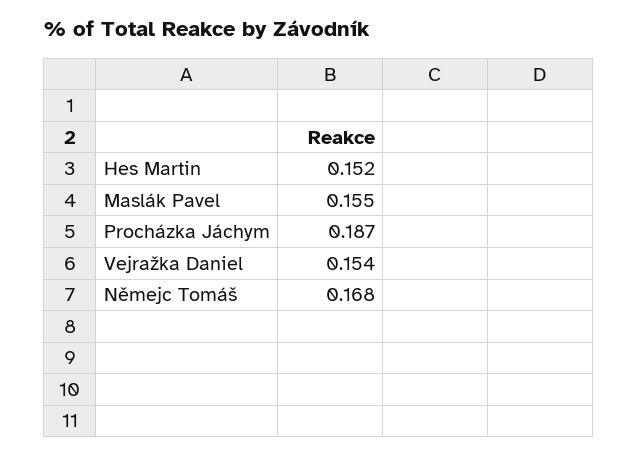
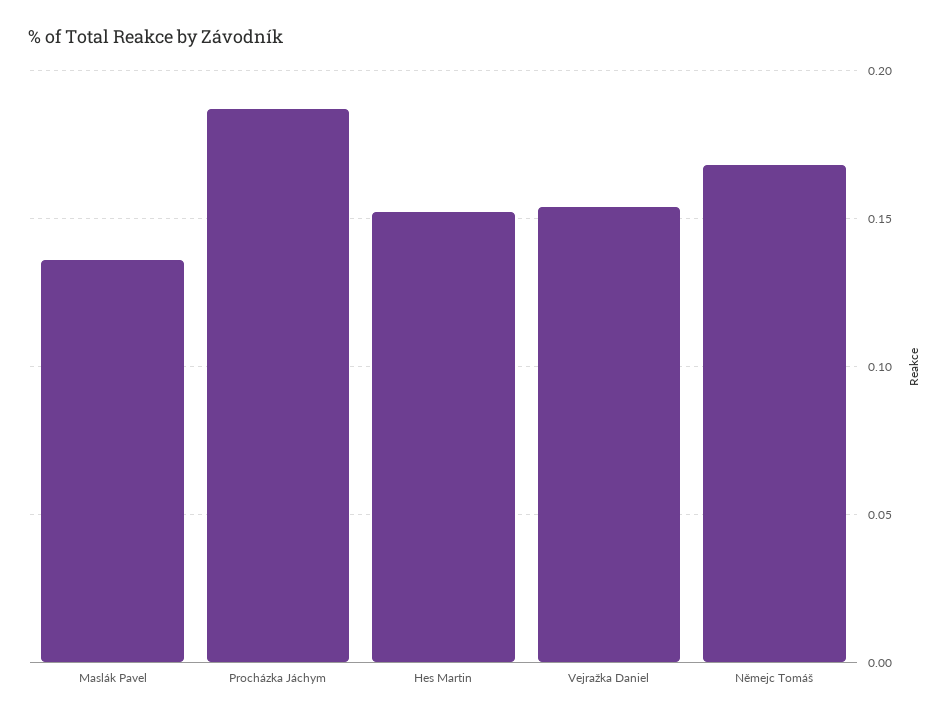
Maslák Pavel: 0.155 -> 0.135

